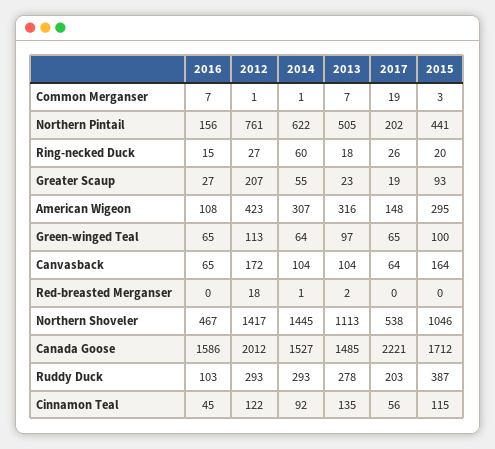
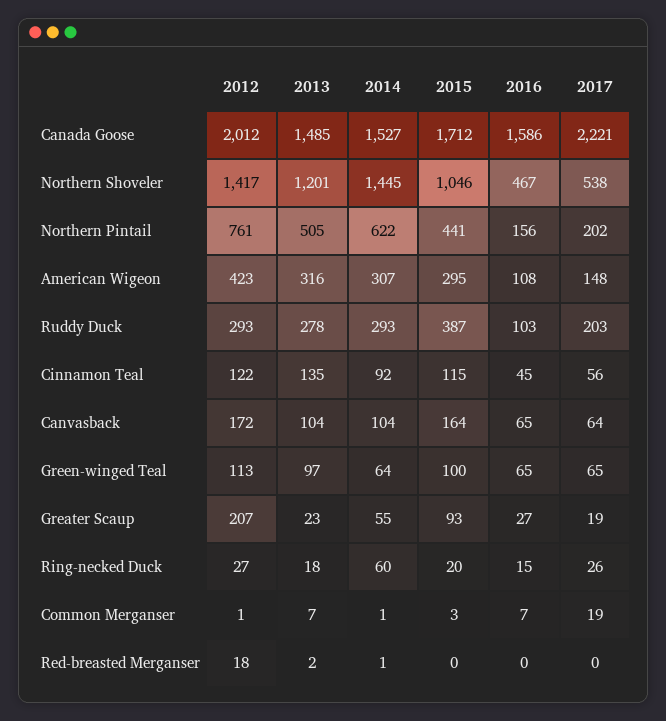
2013, Northern Shoveler: 1113 -> 1201

